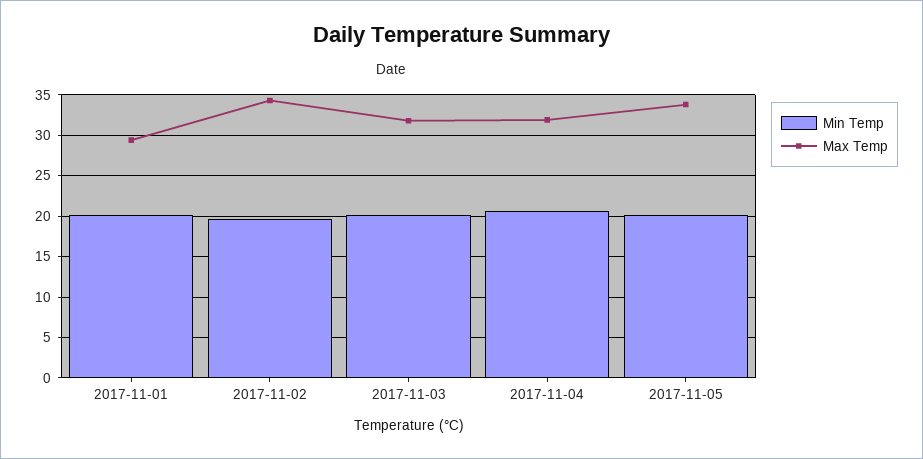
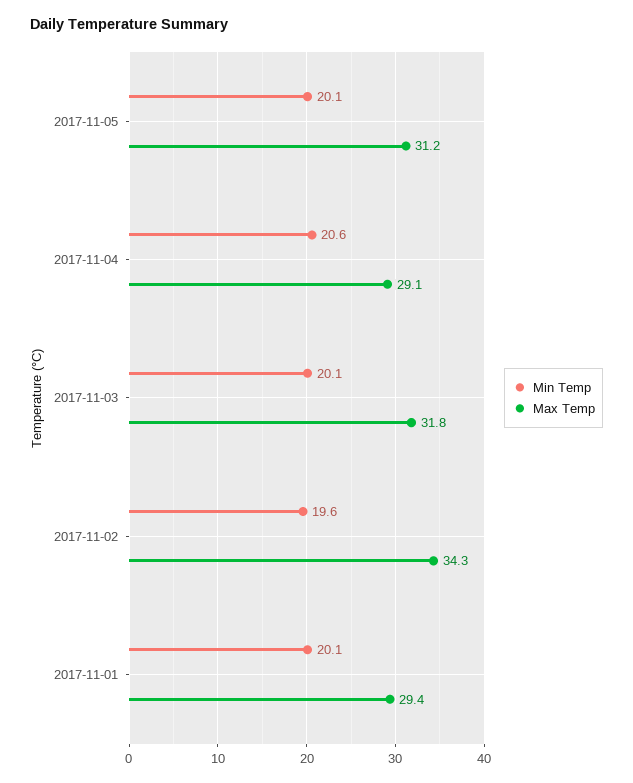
Max Temp, 2017-11-04: 32 -> 29.1
Max Temp, 2017-11-05: 34 -> 31.2

